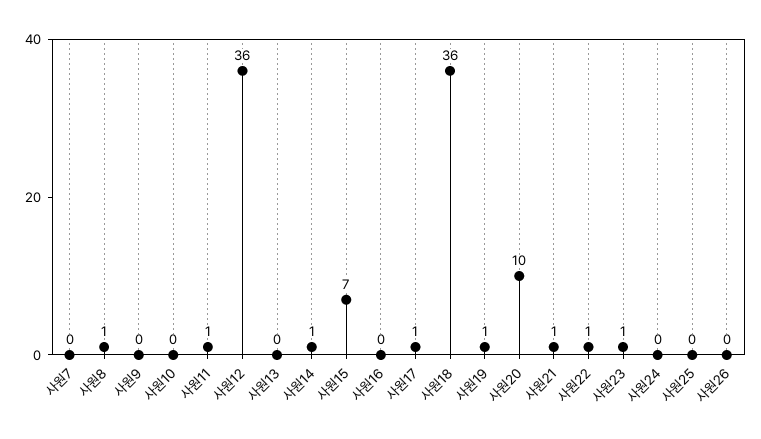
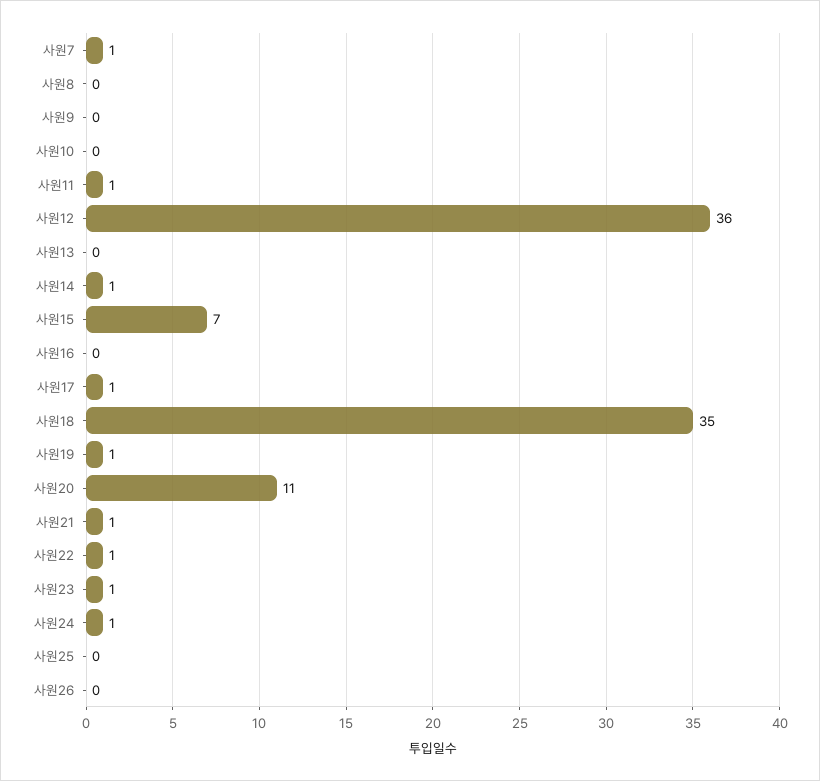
사원7: 0 -> 1
사원8: 1 -> 0
사원18: 36 -> 35
사원20: 10 -> 11
사원24: 0 -> 1

